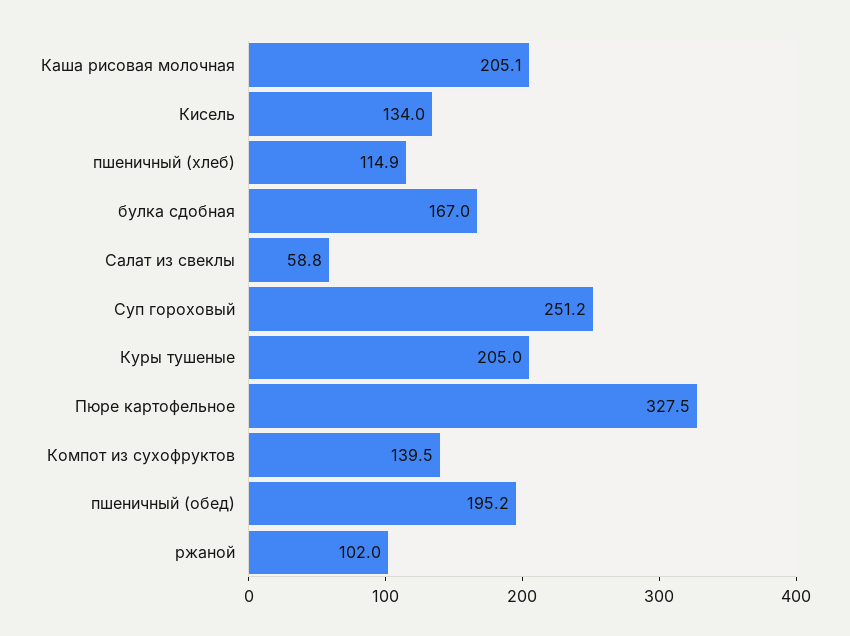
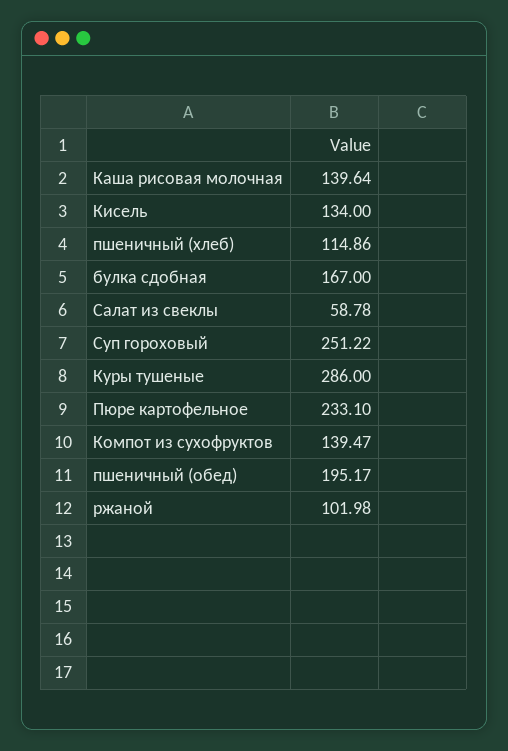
Каша рисовая молочная: 205.1 -> 139.64
Куры тушеные: 205 -> 286
Пюре картофельное: 327.5 -> 233.1

